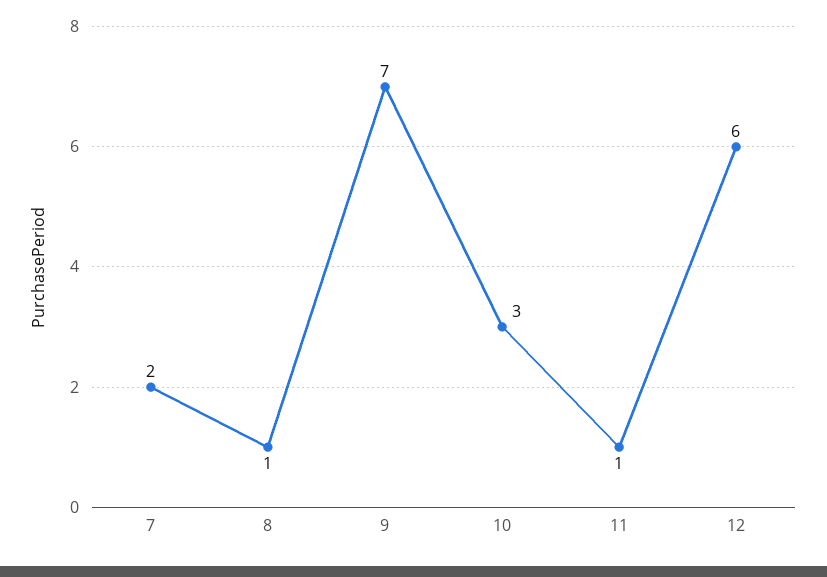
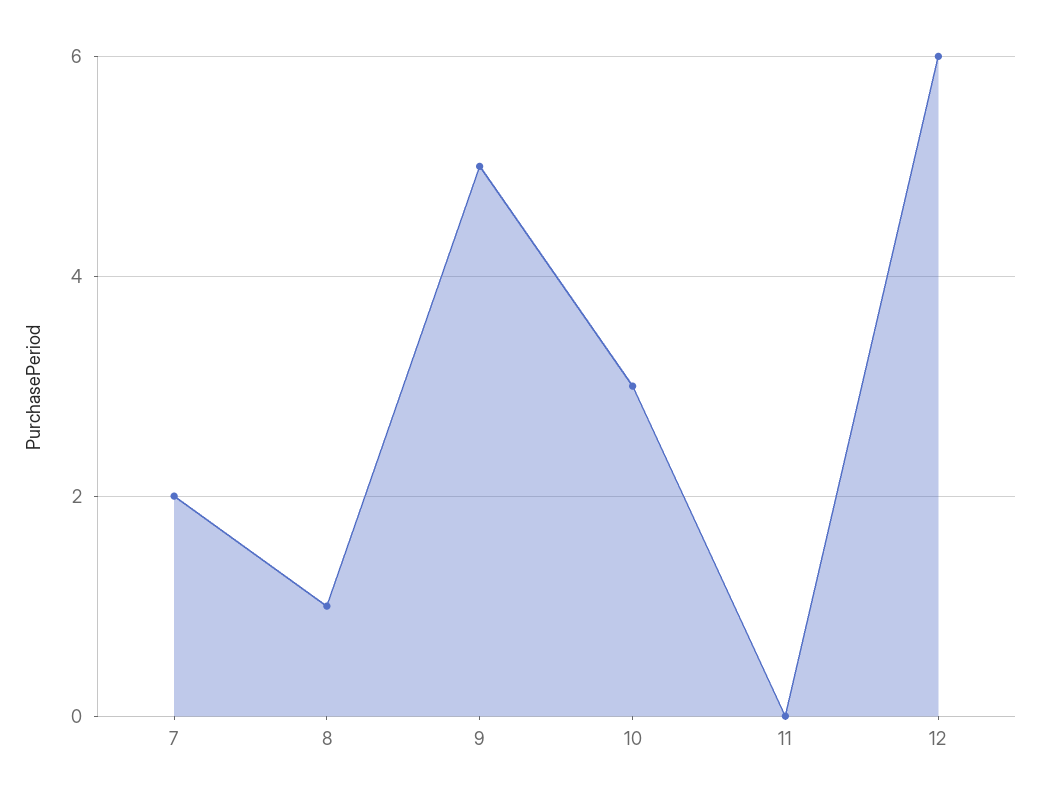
9: 7 -> 5
11: 1 -> 0

